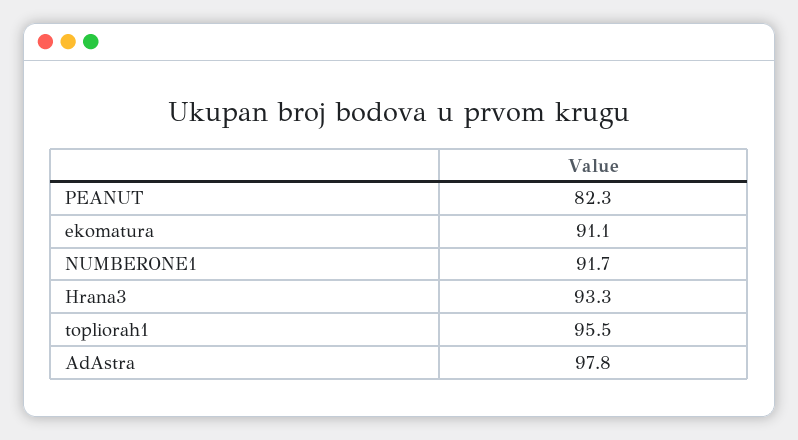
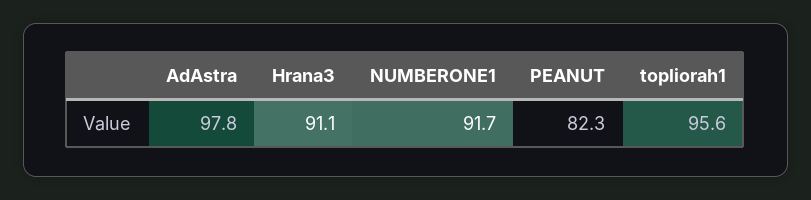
ekomatura: 91.1 -> none
Hrana3: 93.3 -> 91.1
topliorah1: 95.5 -> 95.6

